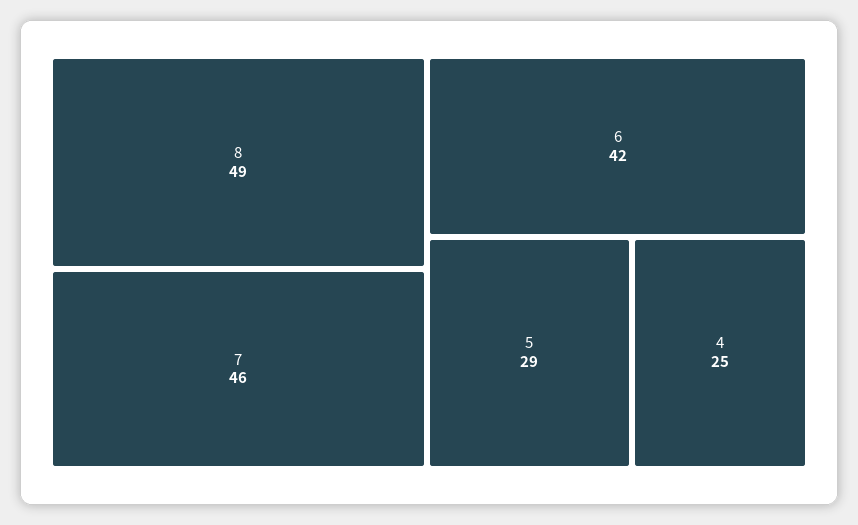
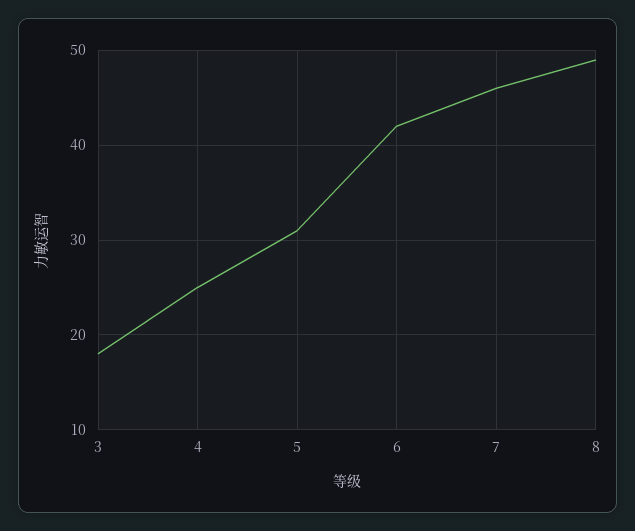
5: 29 -> 31
3: none -> 18

